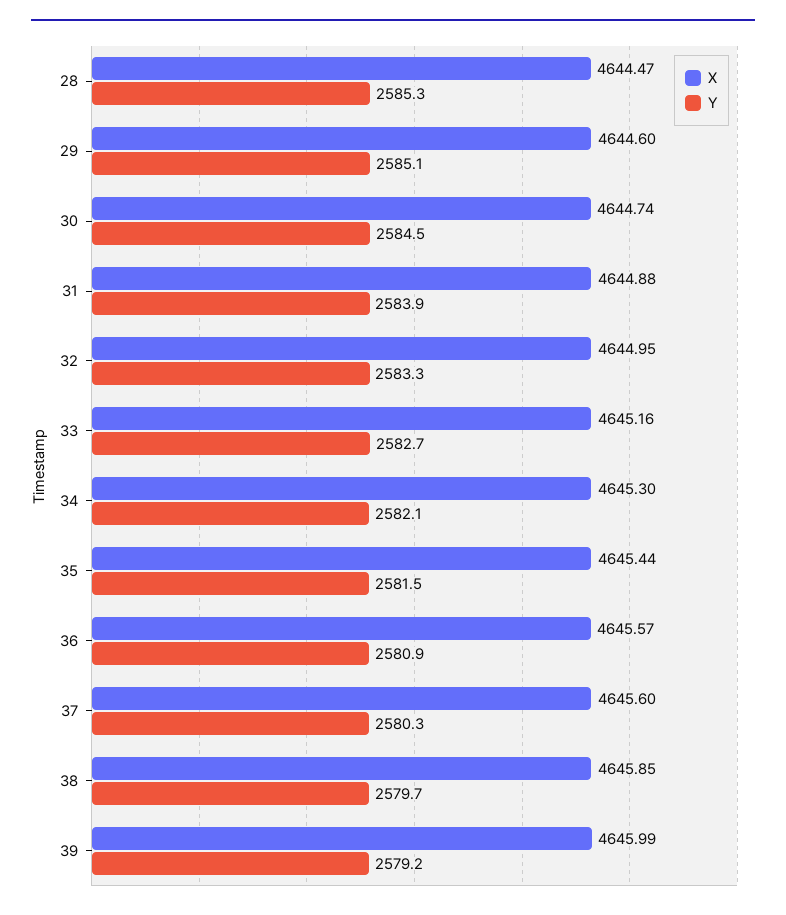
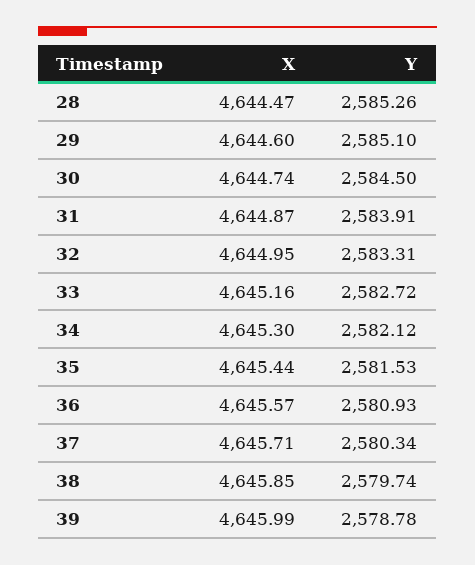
X, 31: 4644.88 -> 4644.87
X, 37: 4645.6 -> 4645.71
Y, 39: 2579.2 -> 2578.78

